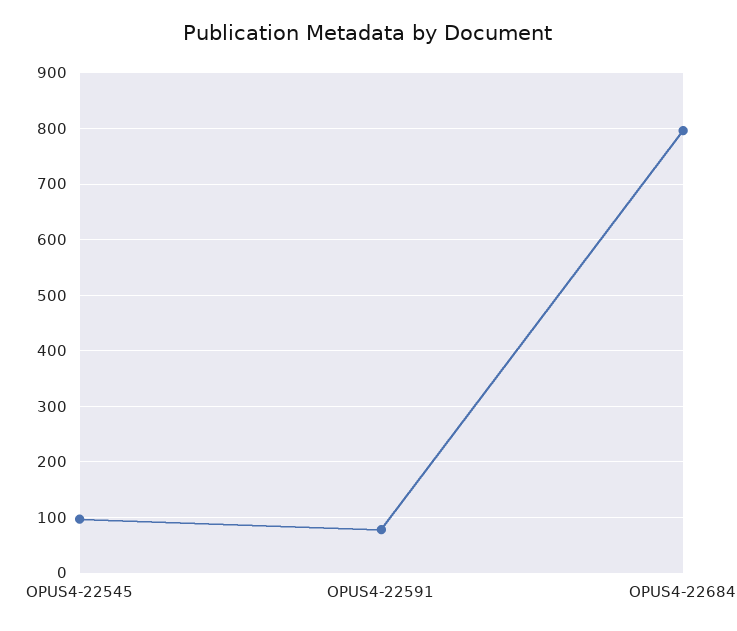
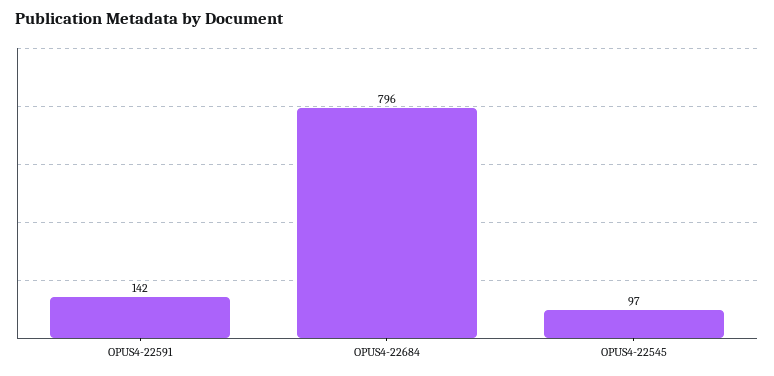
OPUS4-22591: 80 -> 142

